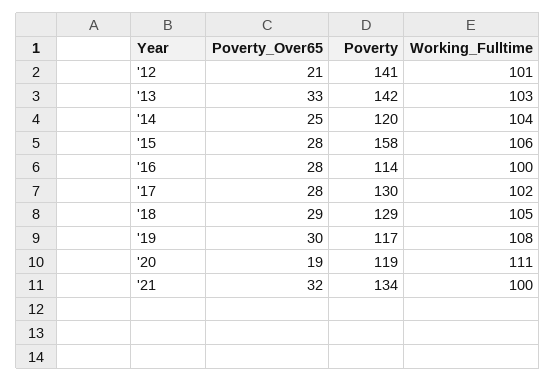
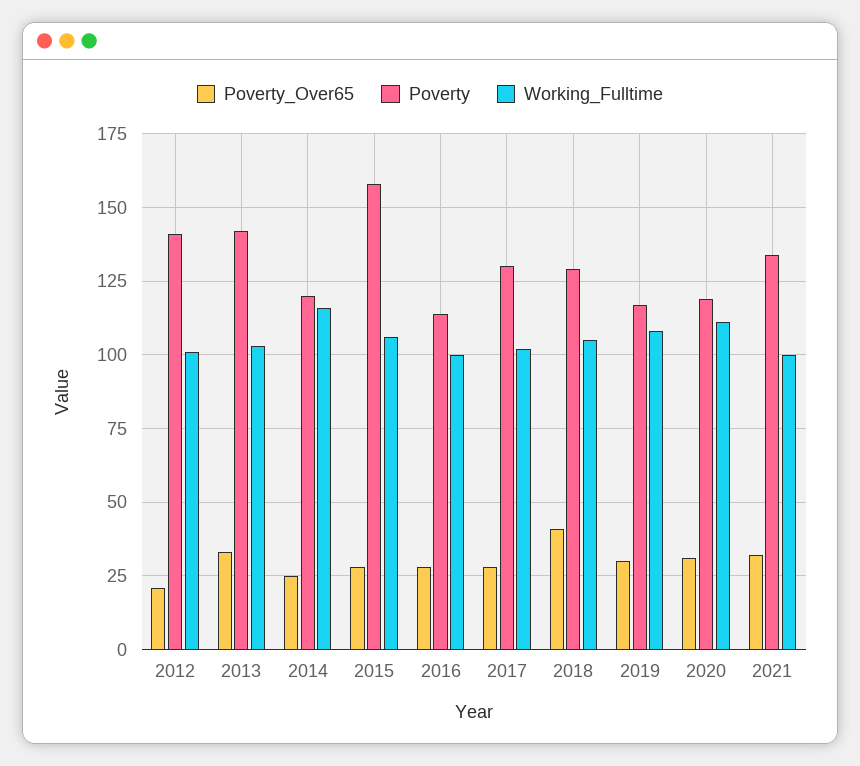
Working_Fulltime, '14: 104 -> 115
Poverty_Over65, '18: 29 -> 40
Poverty_Over65, '20: 19 -> 30

